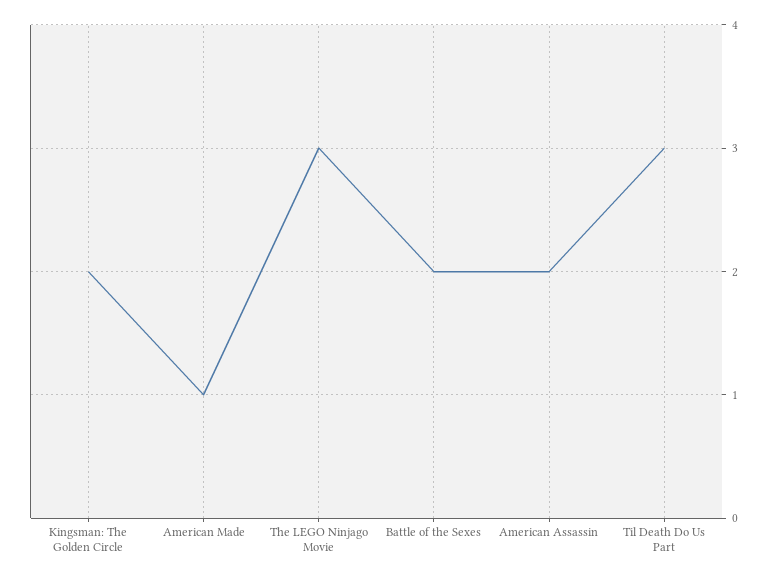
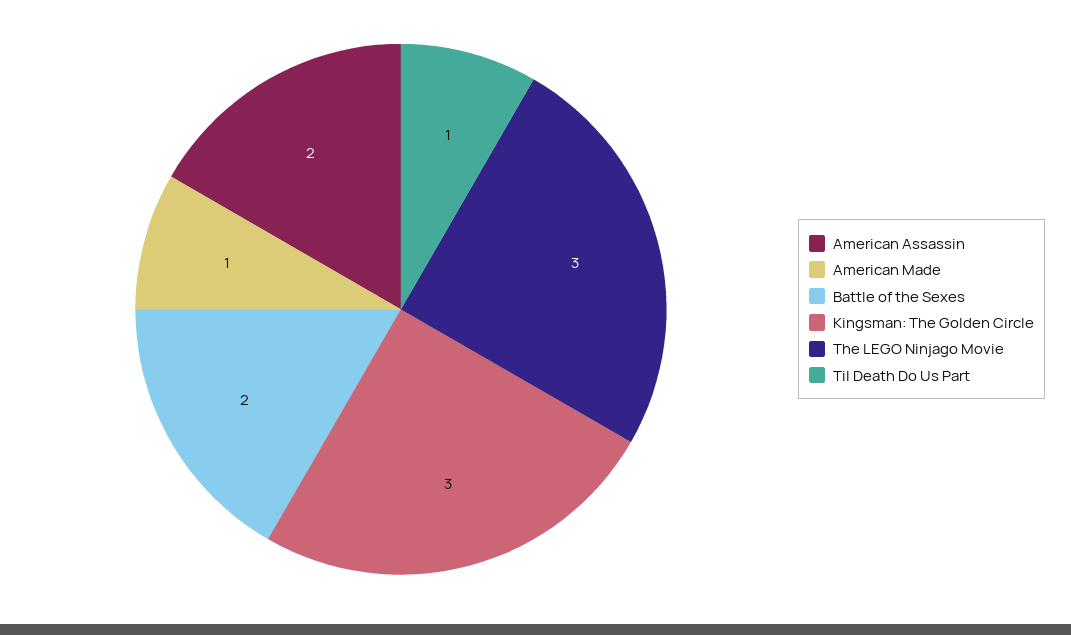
Kingsman: The Golden Circle: 2 -> 3
Til Death Do Us Part: 3 -> 1

